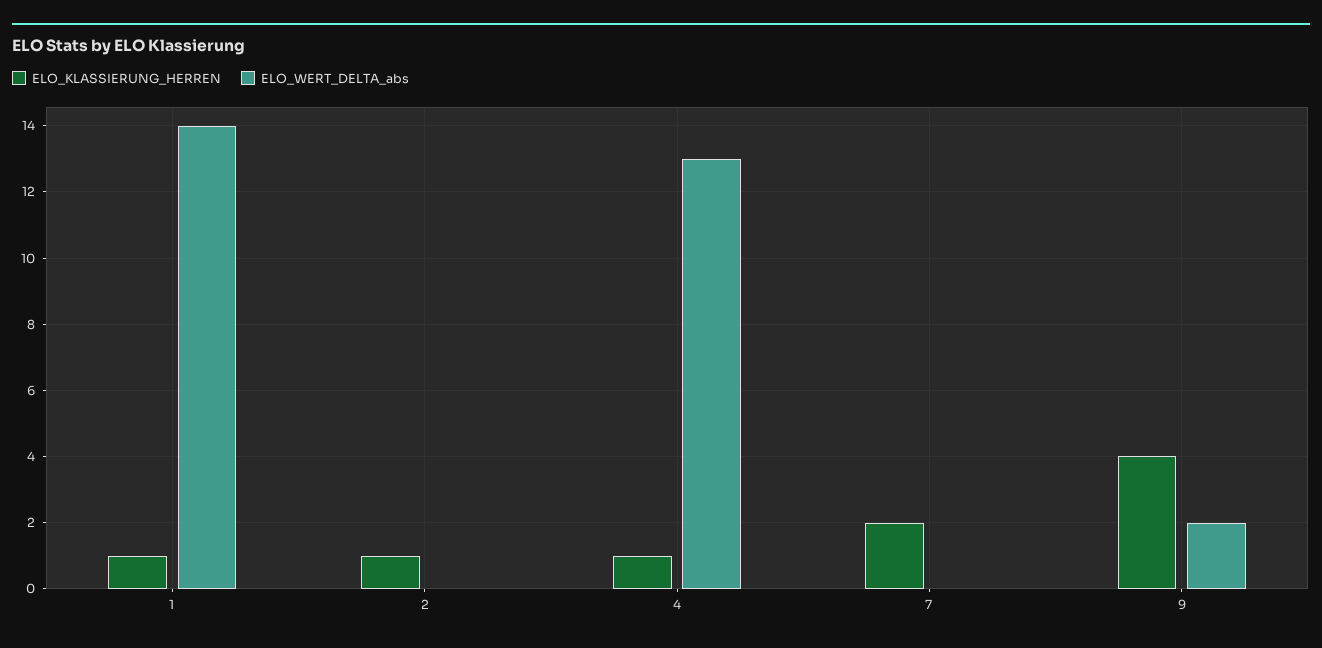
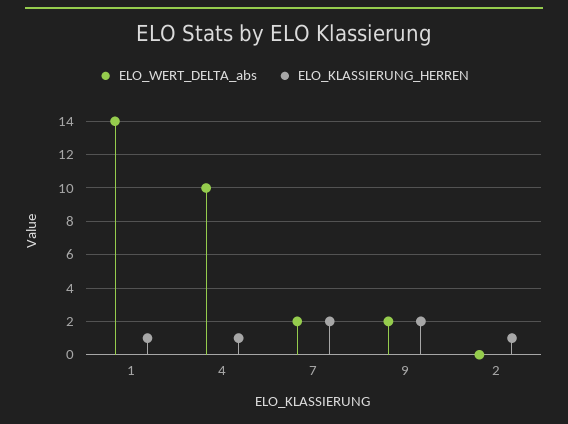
ELO_WERT_DELTA_abs, 4: 13 -> 10
ELO_WERT_DELTA_abs, 7: 0 -> 2
ELO_KLASSIERUNG_HERREN, 9: 4 -> 2

